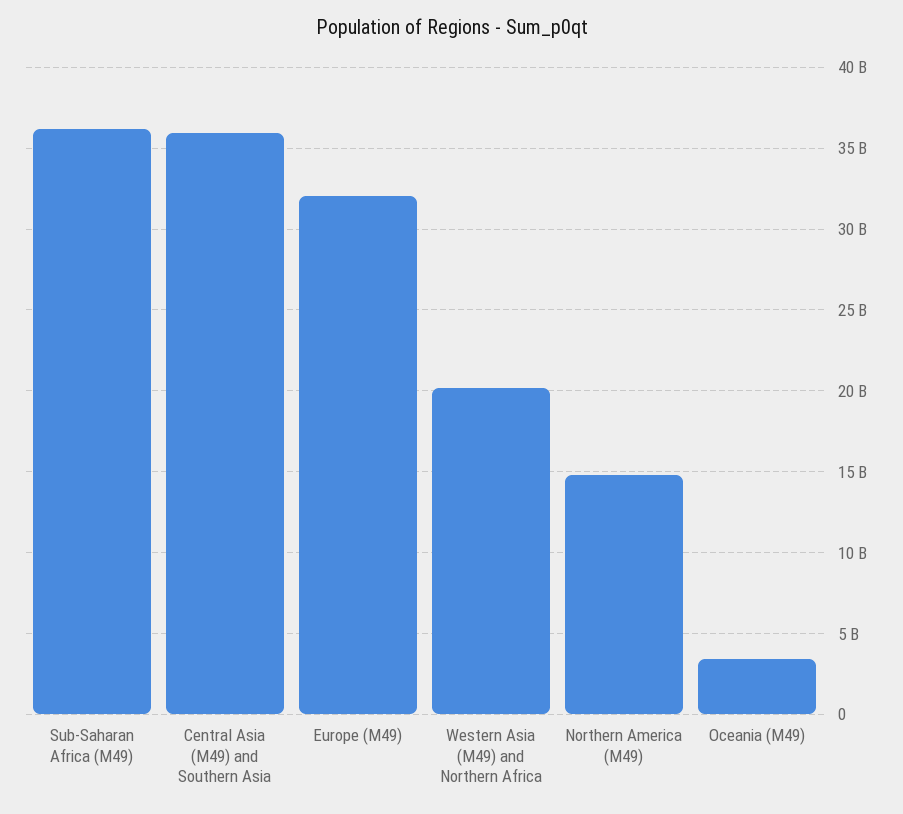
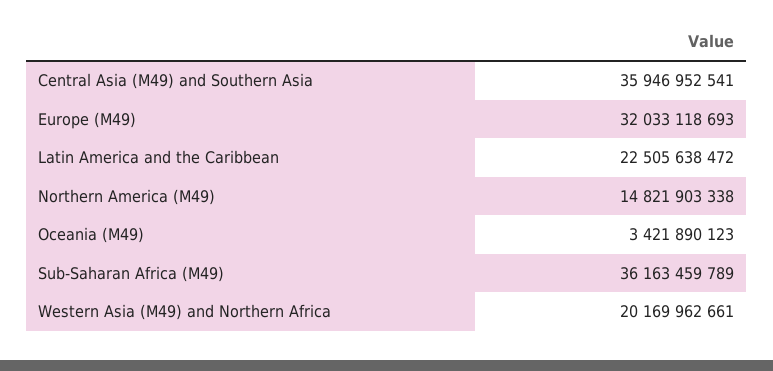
Latin America and the Caribbean: none -> 22505638472

